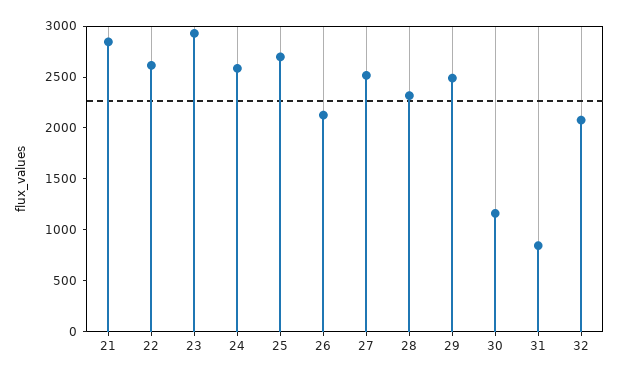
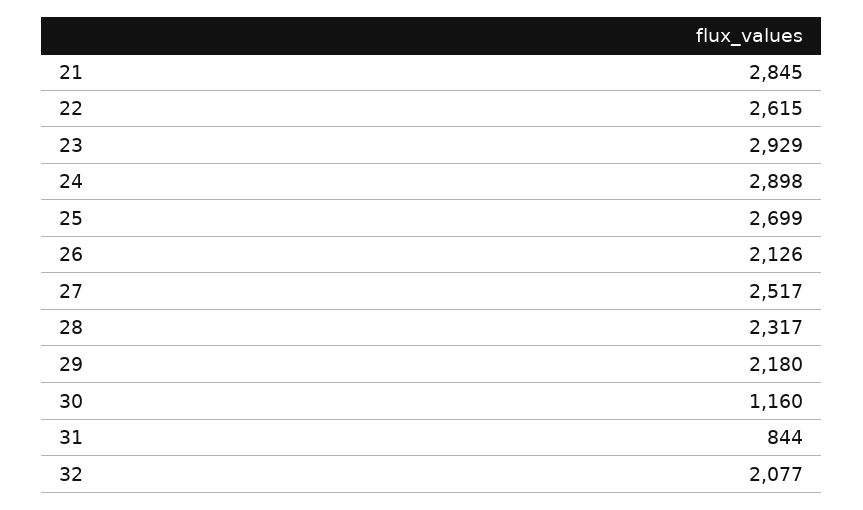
24: 2600 -> 2898
29: 2500 -> 2180

